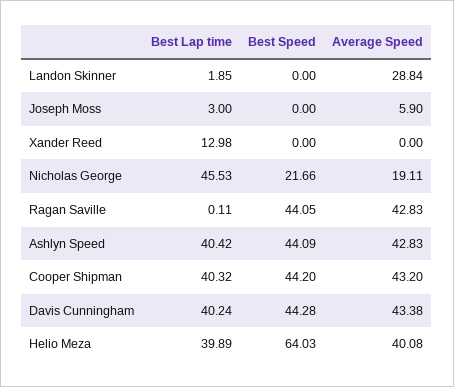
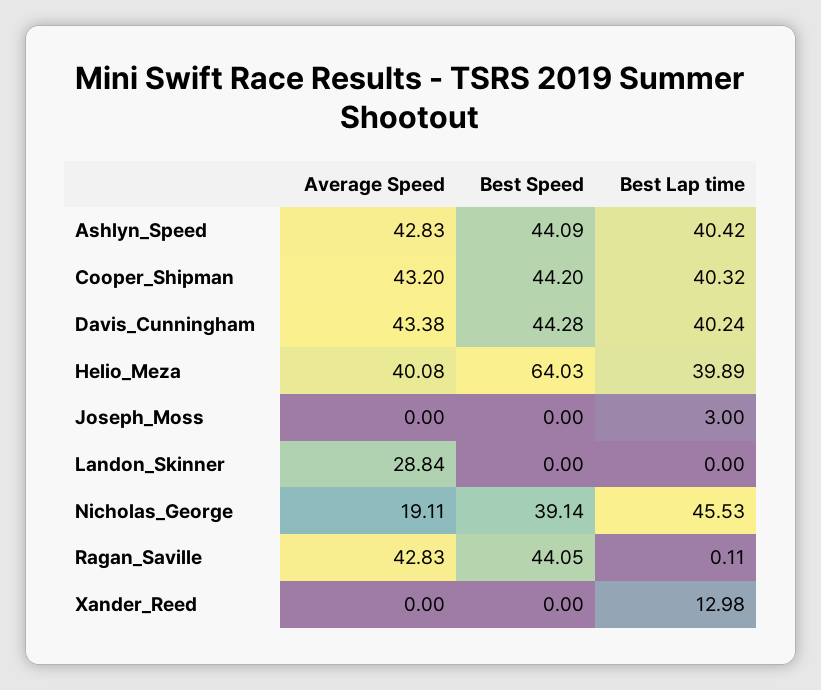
Best Lap time, Landon Skinner: 1.85 -> 0
Average Speed, Joseph Moss: 5.9 -> 0
Best Speed, Nicholas George: 21.66 -> 39.14

